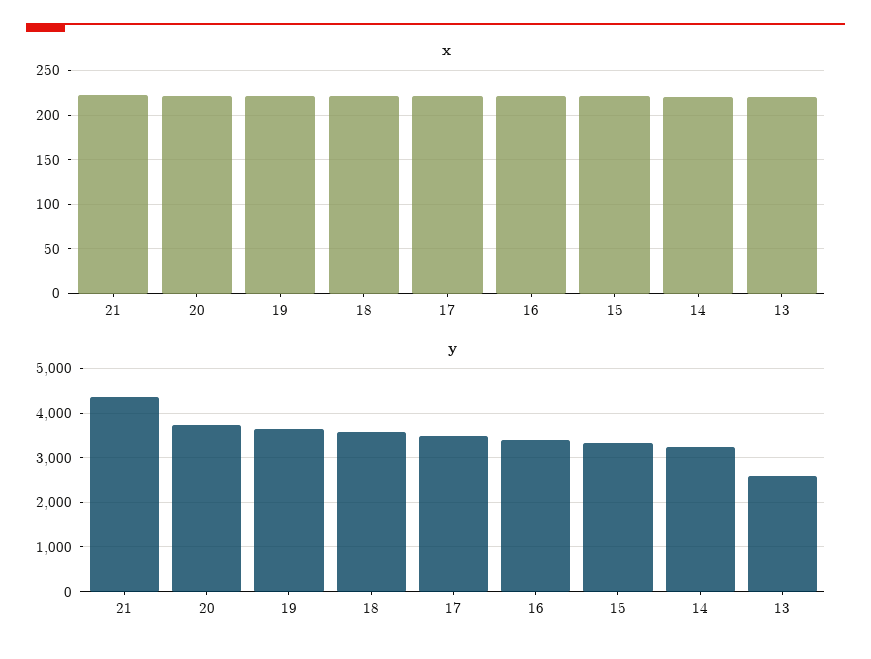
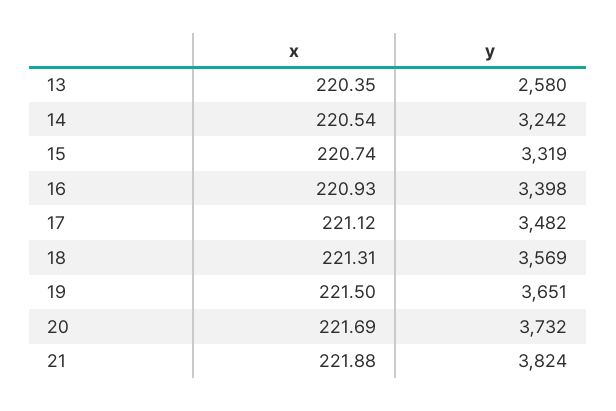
y, 21: 4400 -> 3824

